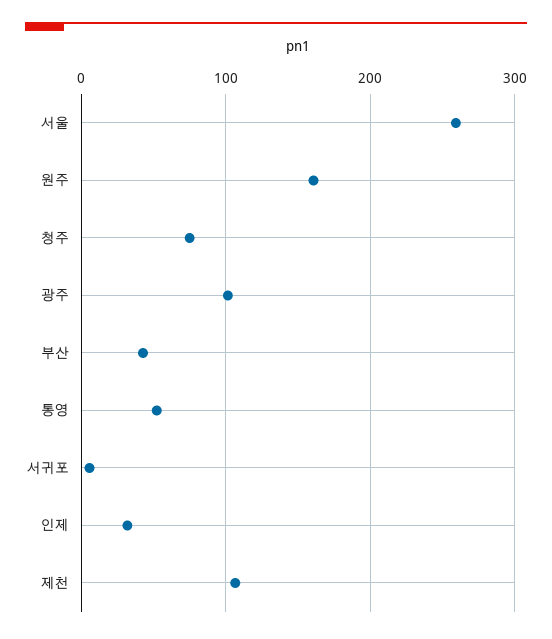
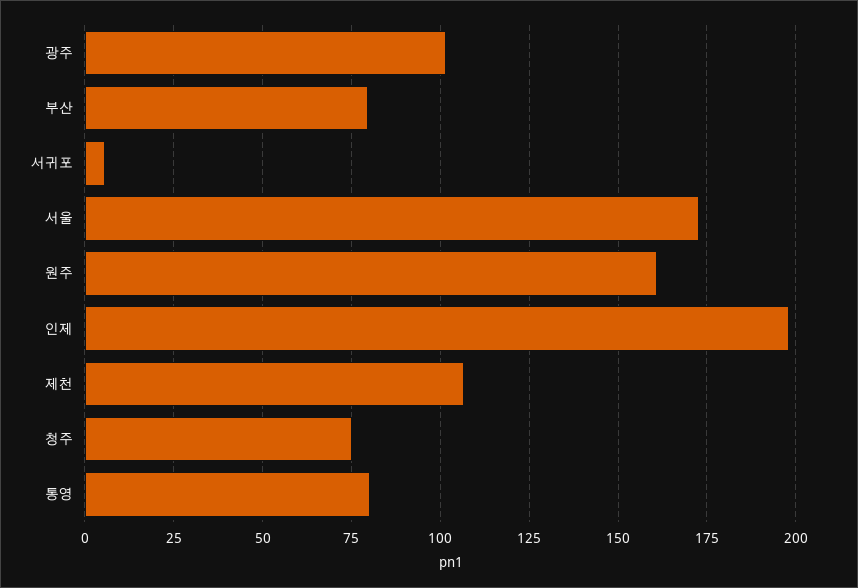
서울: 260 -> 172.5
부산: 40 -> 80
통영: 50 -> 80
인제: 30 -> 197.5

